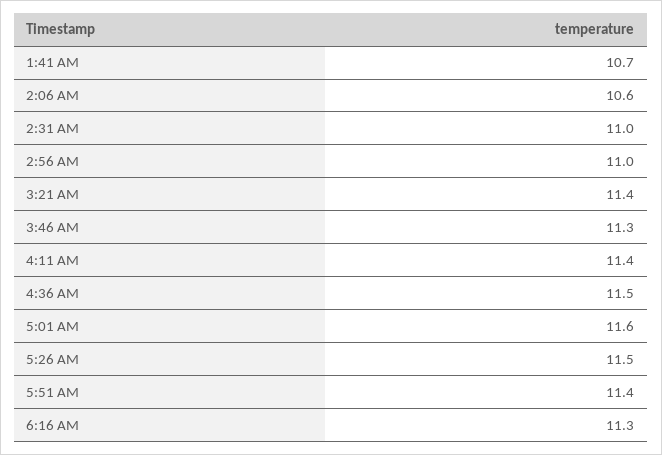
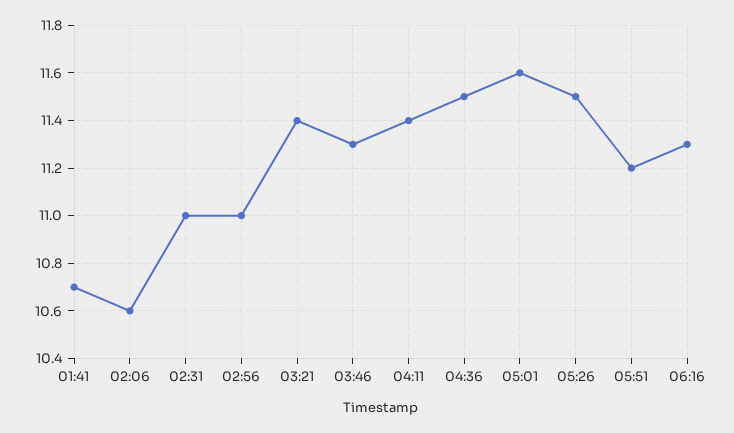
5:51 AM: 11.4 -> 11.2

